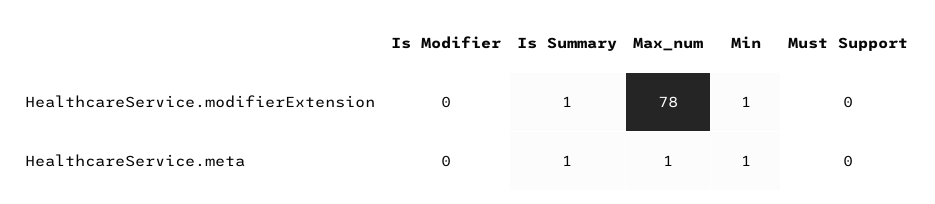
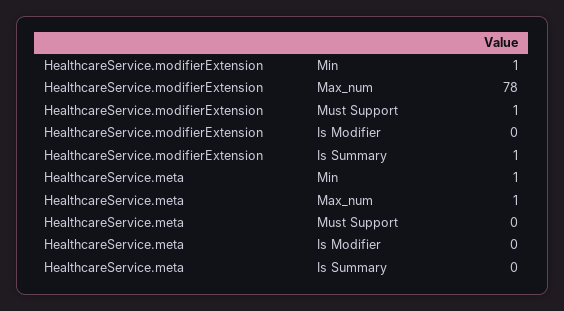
Must Support, HealthcareService.modifierExtension: 0 -> 1
Is Summary, HealthcareService.meta: 1 -> 0

